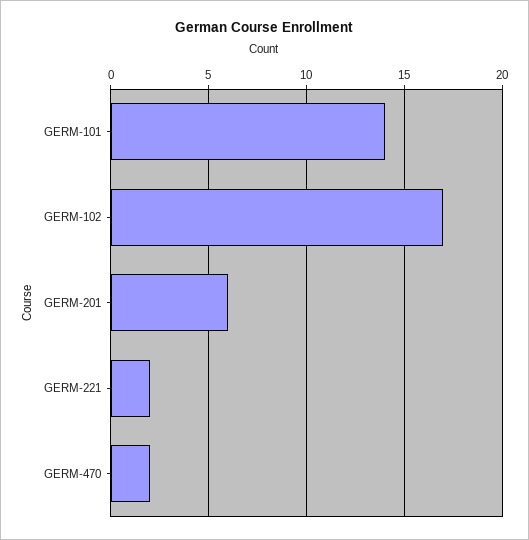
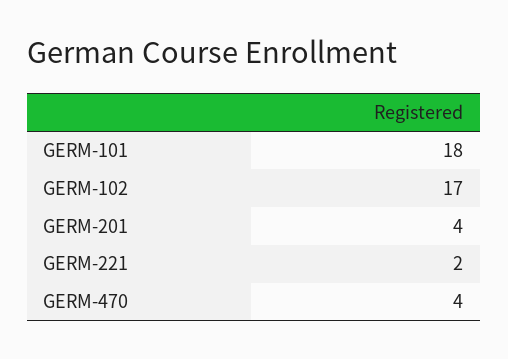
GERM-101: 14 -> 18
GERM-201: 6 -> 4
GERM-470: 2 -> 4

